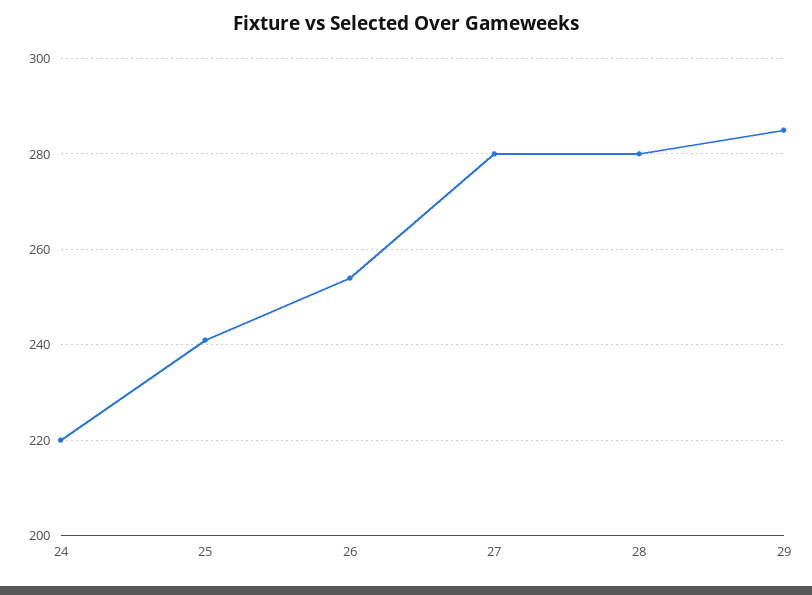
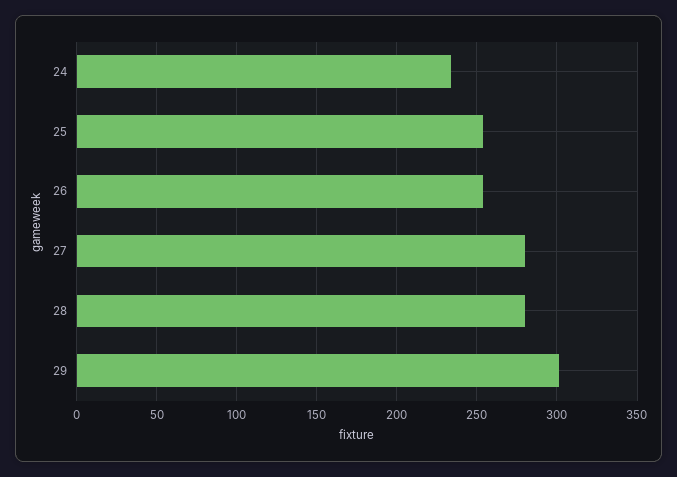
24: 220 -> 235
25: 240 -> 255
29: 285 -> 300

